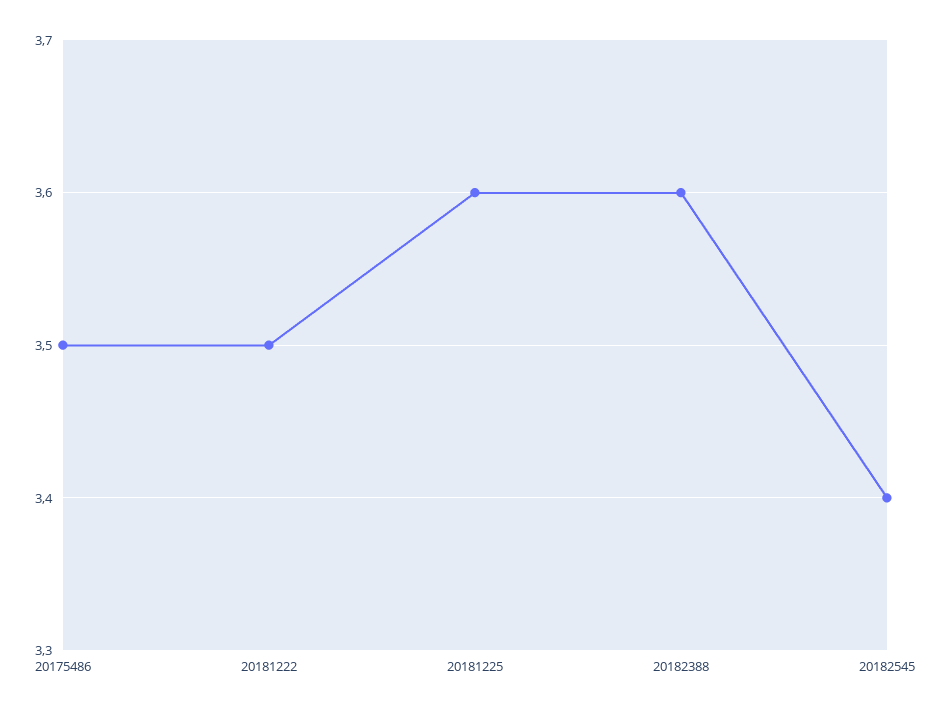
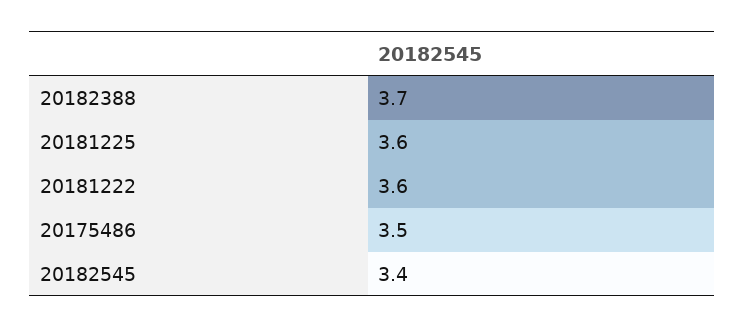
20181222: 3.5 -> 3.6
20182388: 3.6 -> 3.7

